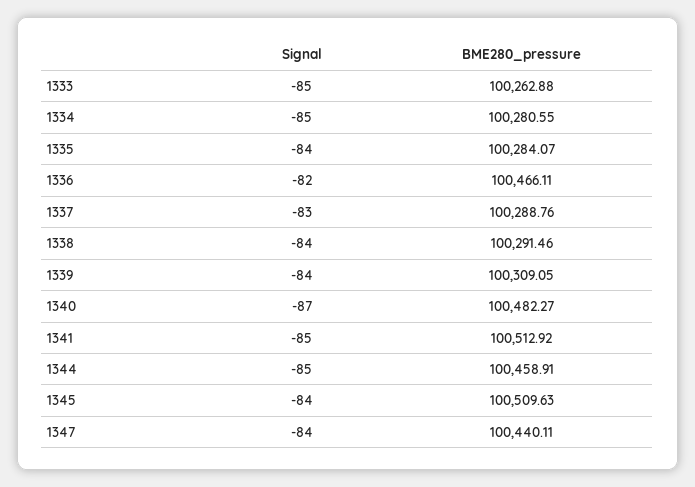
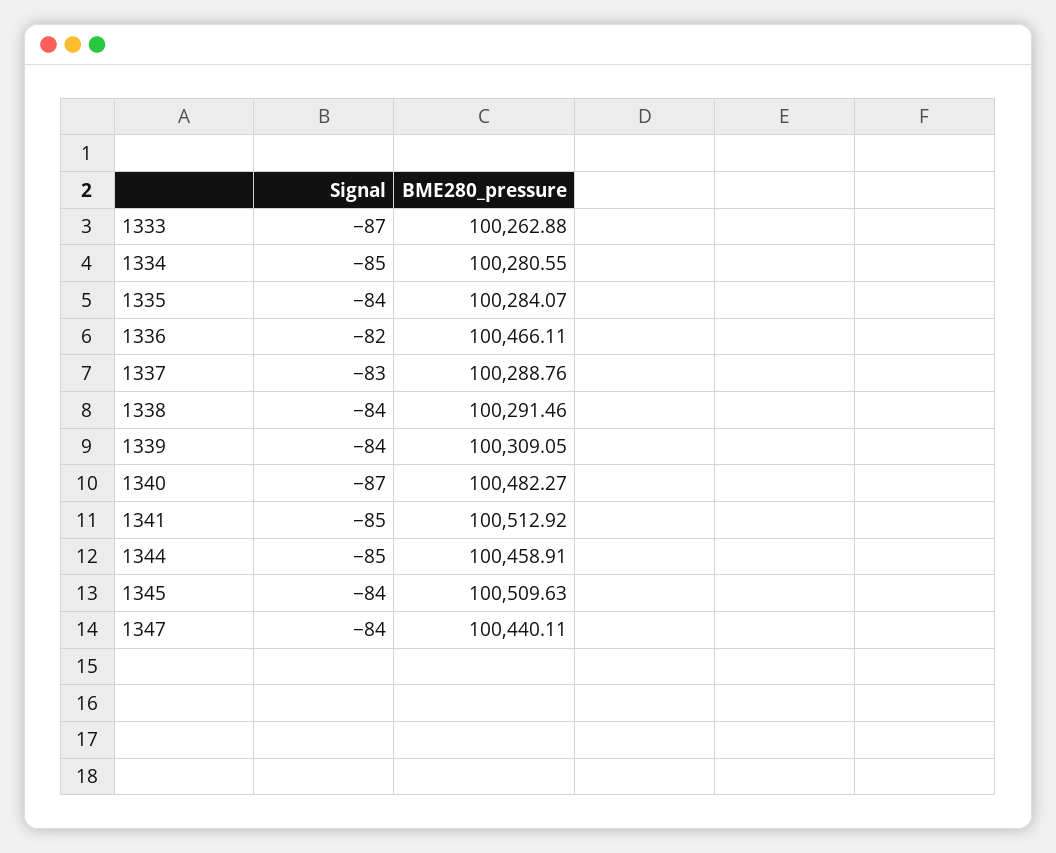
Signal, 1333: -85 -> -87

